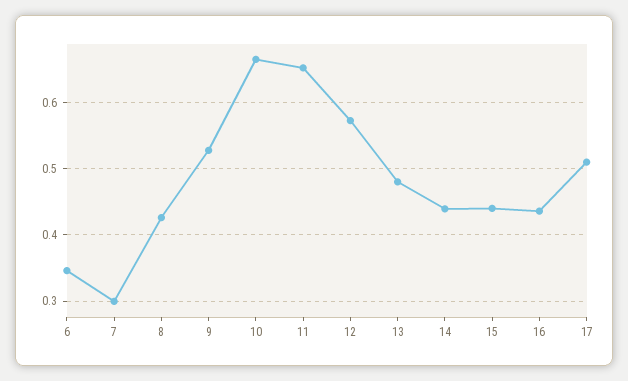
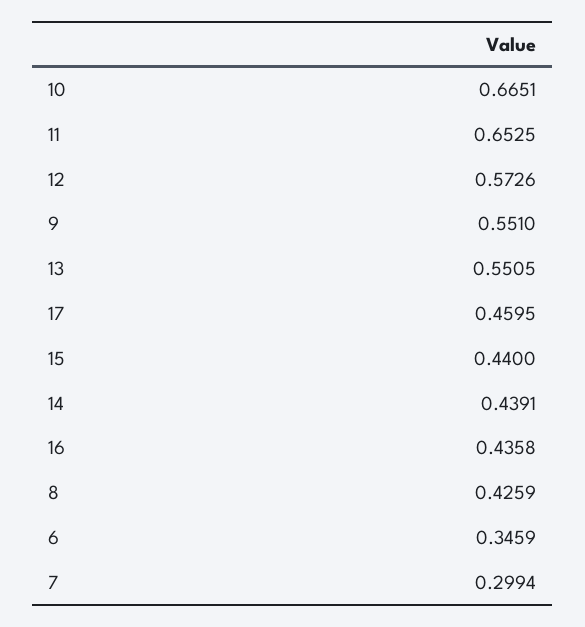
9: 0.53 -> 0.551
13: 0.48 -> 0.5505
17: 0.51 -> 0.4595

